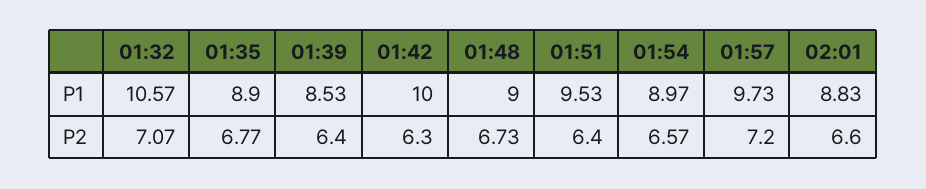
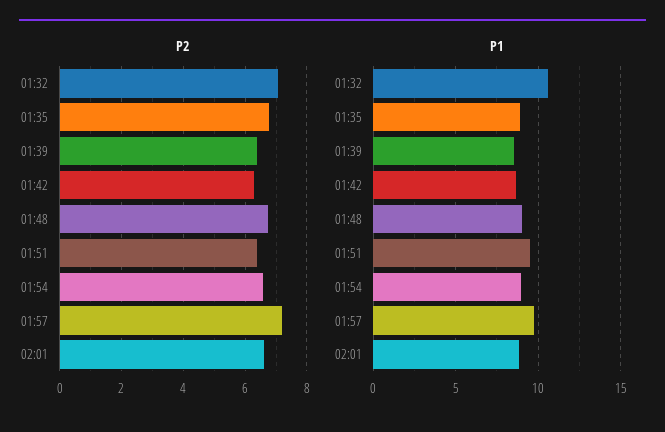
P1, 01:42: 10 -> 8.5

